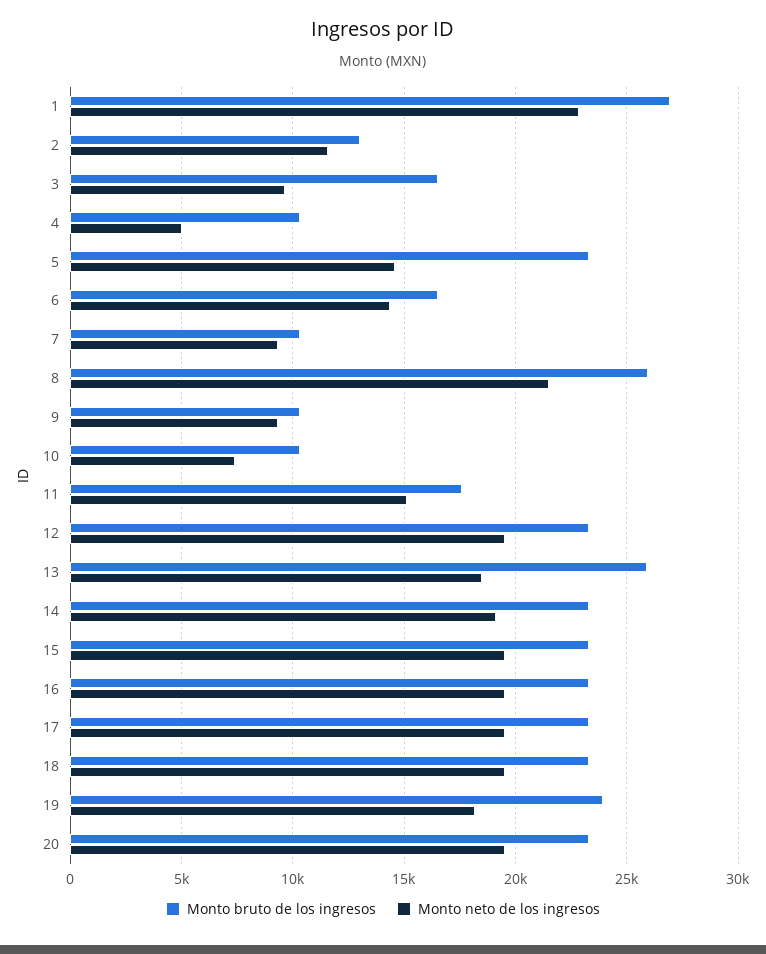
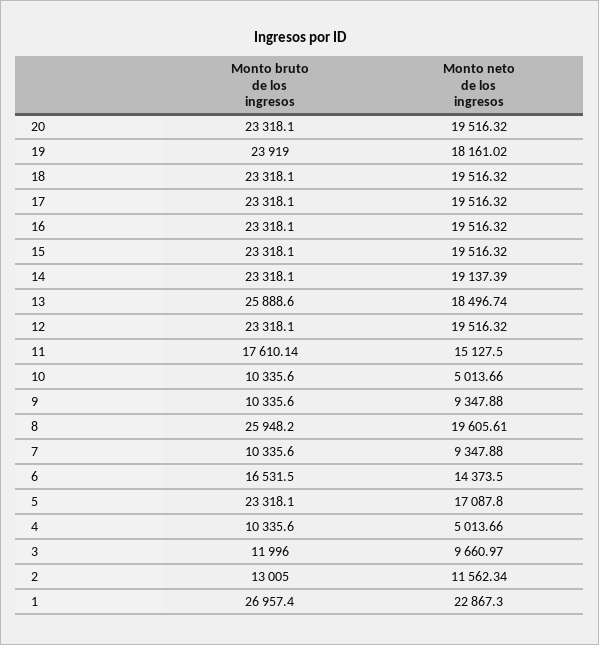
Monto bruto de los ingresos, 3: 16500 -> 11996
Monto neto de los ingresos, 5: 14500 -> 17087.8
Monto neto de los ingresos, 8: 21500 -> 19605.61
Monto neto de los ingresos, 10: 7500 -> 5013.66

